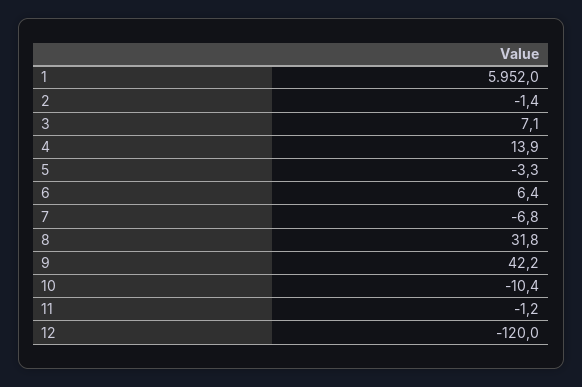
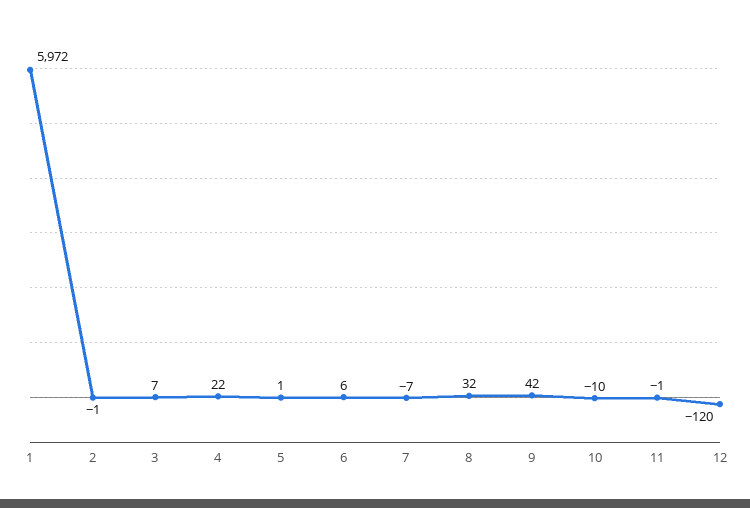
1: 5952 -> 5972
4: 13.9 -> 22
5: -3.3 -> 1

